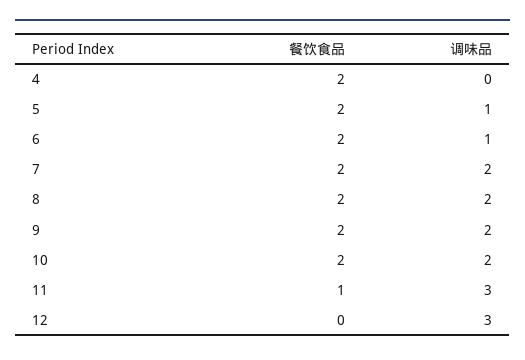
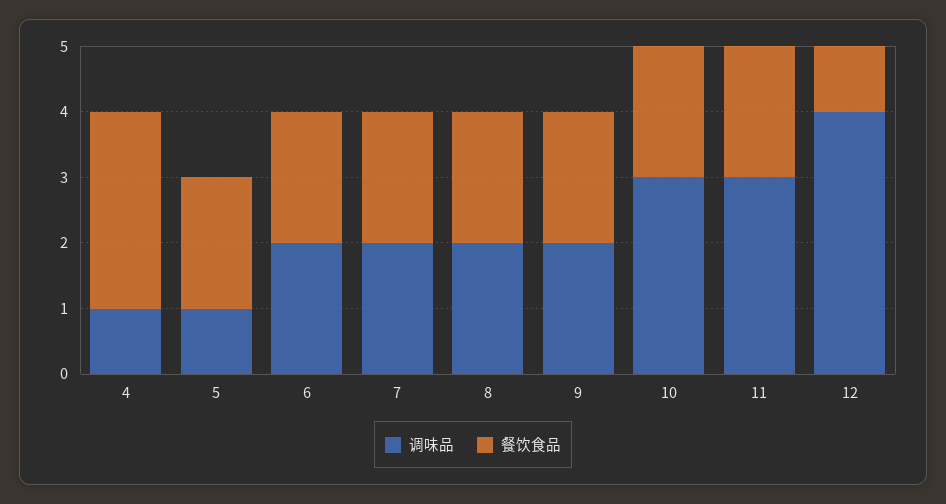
餐饮食品, 4: 2 -> 3
调味品, 4: 0 -> 1
调味品, 6: 1 -> 2
调味品, 10: 2 -> 3
餐饮食品, 11: 1 -> 2
餐饮食品, 12: 0 -> 1
调味品, 12: 3 -> 4

